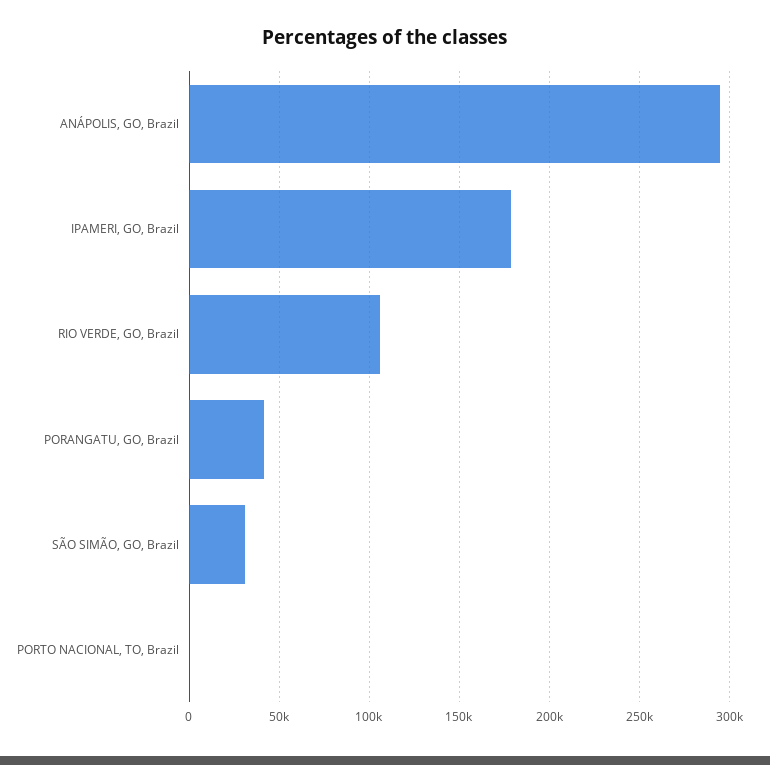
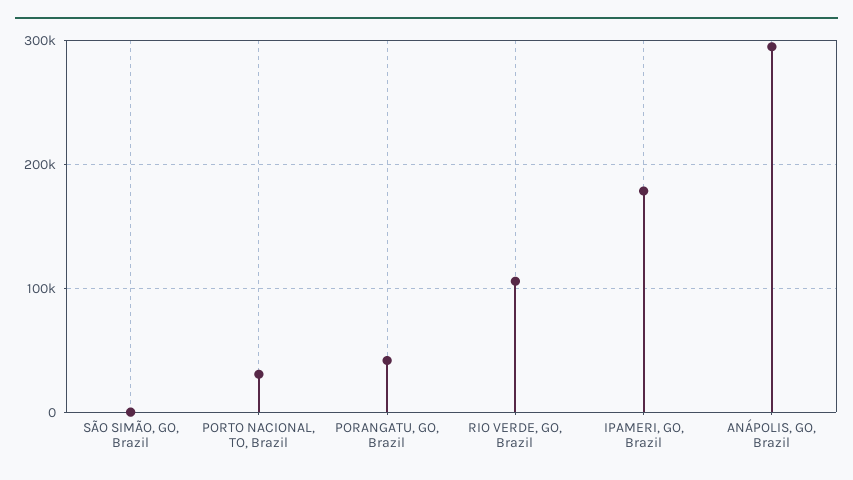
SÃO SIMÃO, GO, Brazil: 30000 -> 0
PORTO NACIONAL, TO, Brazil: 0 -> 30000

